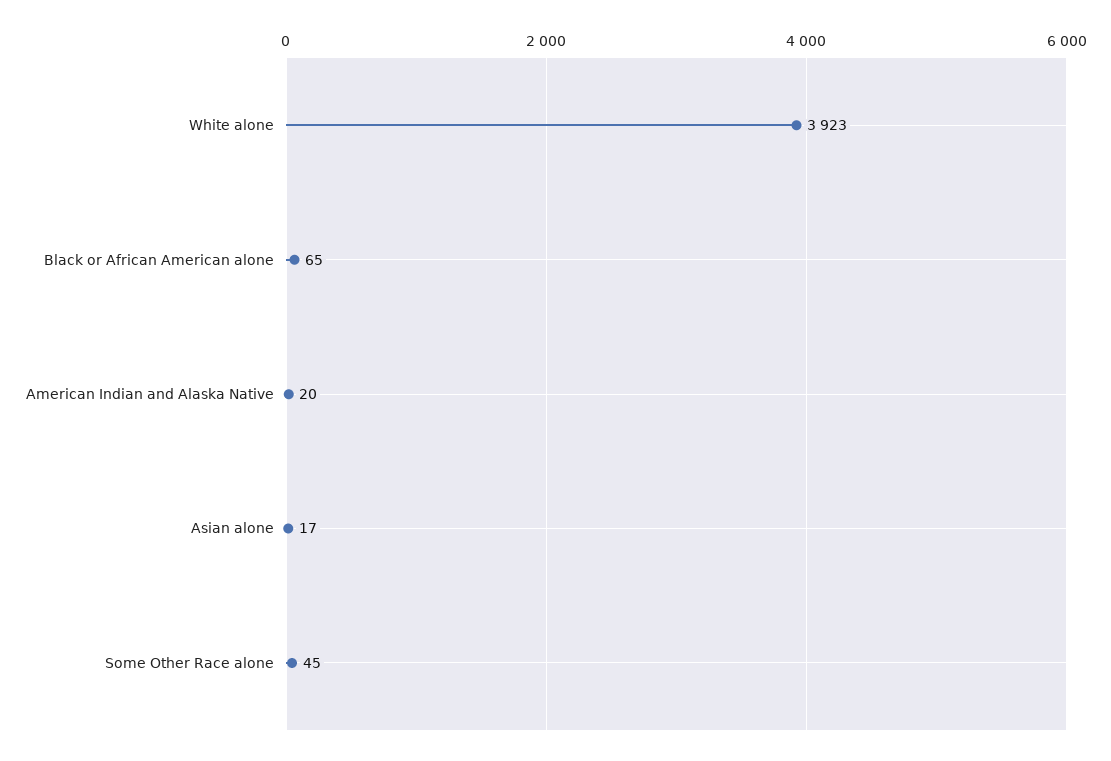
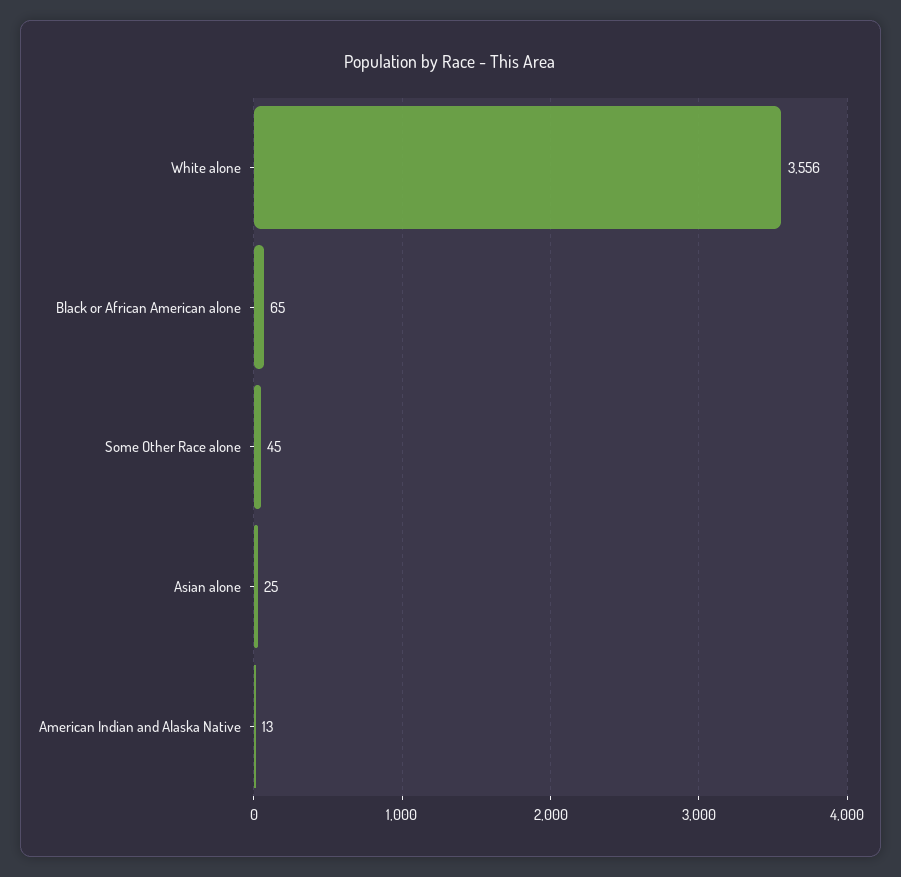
White alone: 3923 -> 3556
American Indian and Alaska Native: 20 -> 13
Asian alone: 17 -> 25

